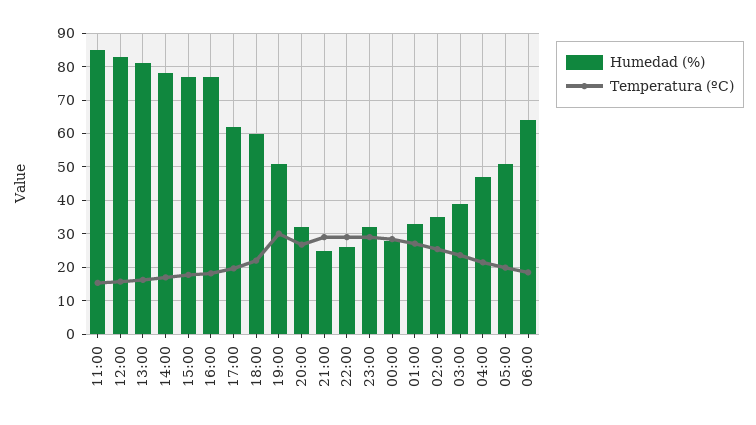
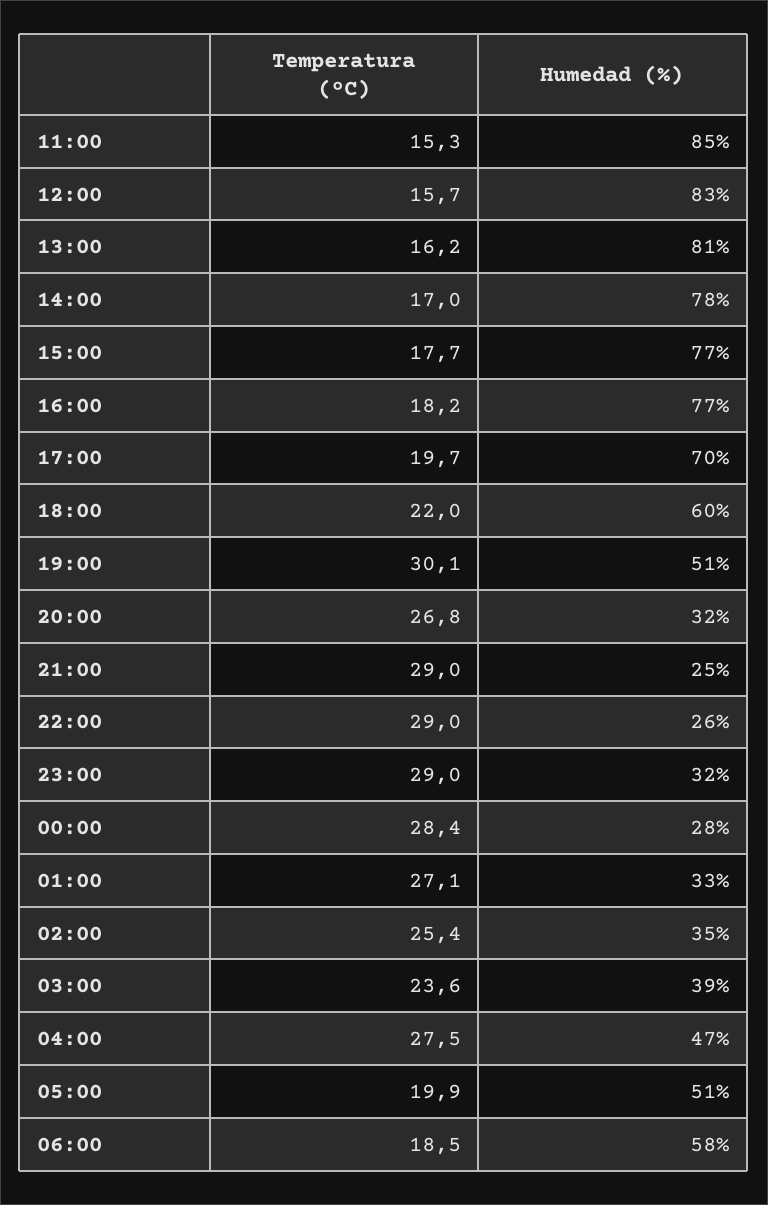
Humedad (%), 17:00: 62 -> 70
Temperatura (ºC), 04:00: 22 -> 27.5
Humedad (%), 06:00: 64 -> 58

